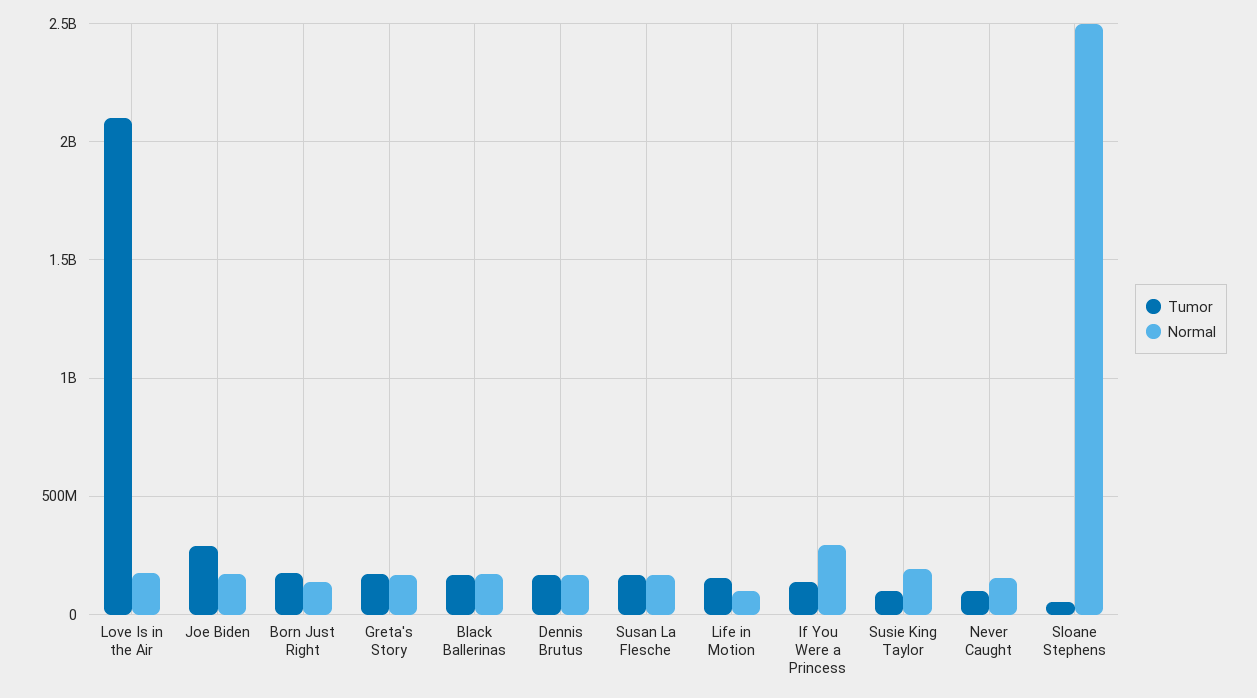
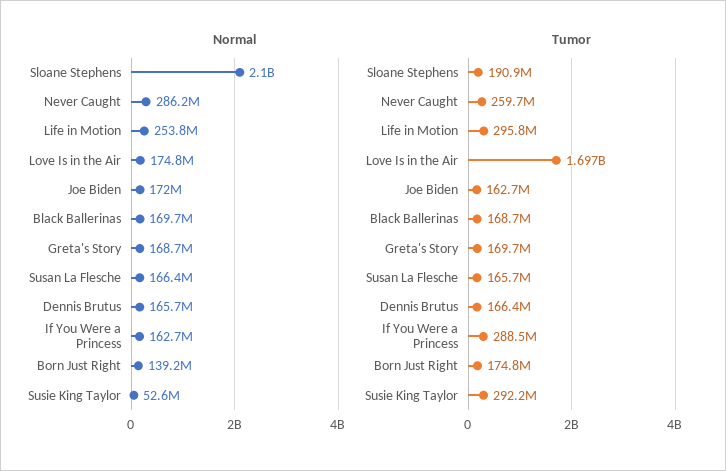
Tumor, Love Is in the Air: 2100000000 -> 1697000000
Tumor, Joe Biden: 300000000 -> 162700000
Tumor, Life in Motion: 150000000 -> 295800000
Normal, Life in Motion: 100000000 -> 253800000
Tumor, If You Were a Princess: 150000000 -> 288500000
Normal, If You Were a Princess: 300000000 -> 162700000
Tumor, Susie King Taylor: 100000000 -> 292200000
Normal, Susie King Taylor: 200000000 -> 52600000
Tumor, Never Caught: 100000000 -> 259700000
Normal, Never Caught: 150000000 -> 286200000
Tumor, Sloane Stephens: 50000000 -> 190900000
Normal, Sloane Stephens: 2500000000 -> 2100000000

